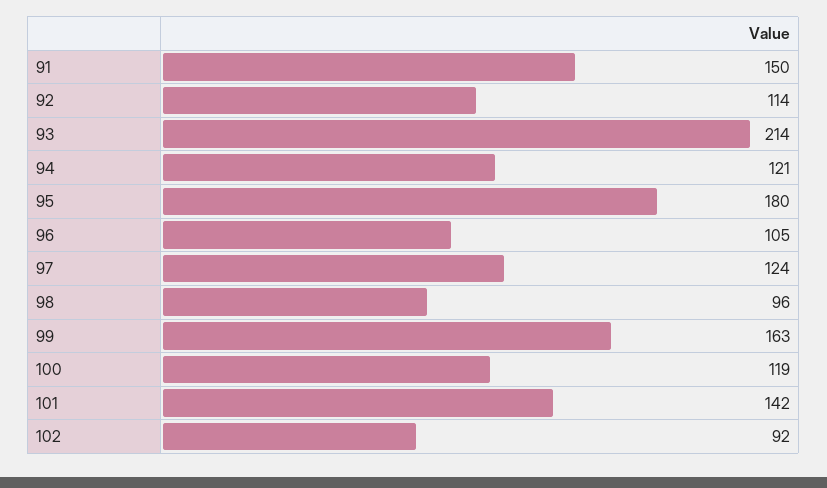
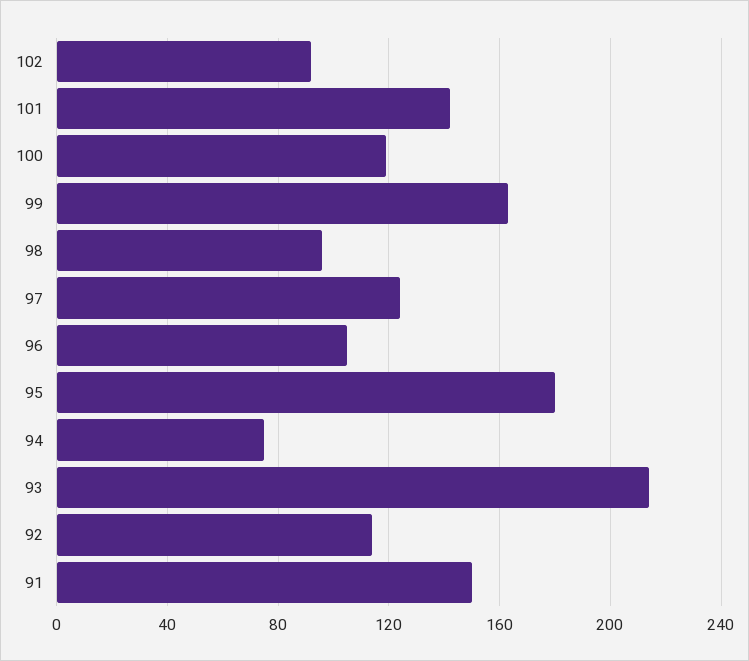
94: 121 -> 75

